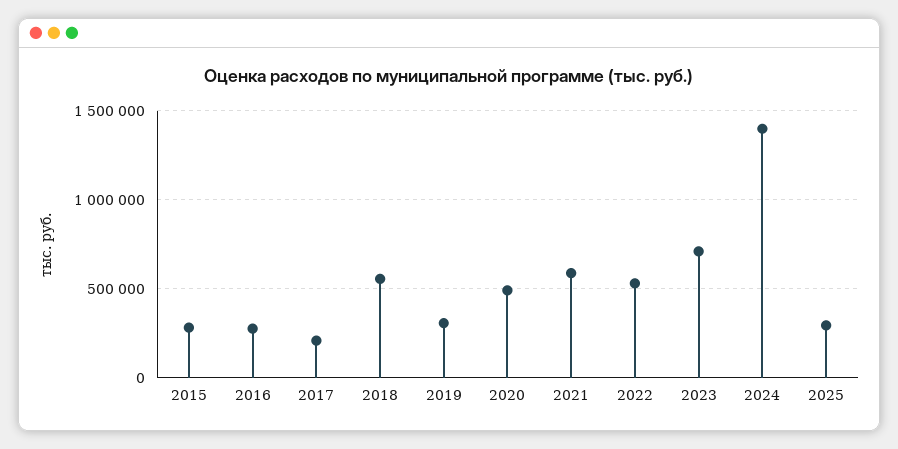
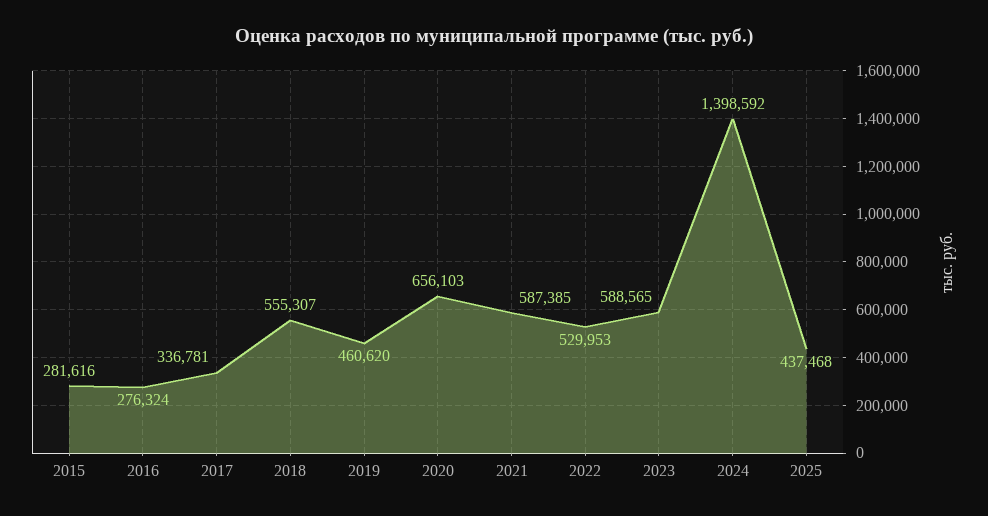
2017: 200000 -> 336781
2019: 300000 -> 460620
2020: 500000 -> 656103
2023: 700000 -> 588565
2025: 300000 -> 437468

